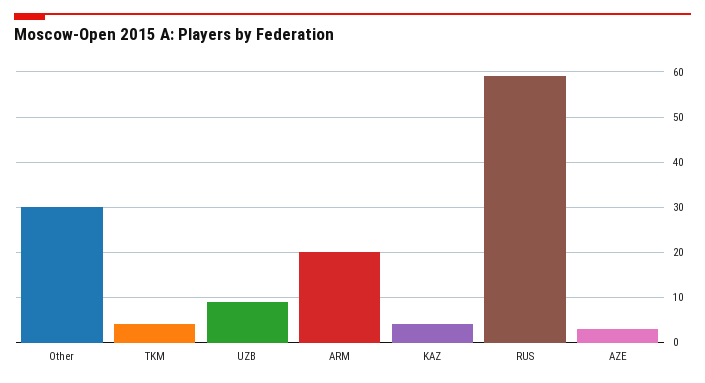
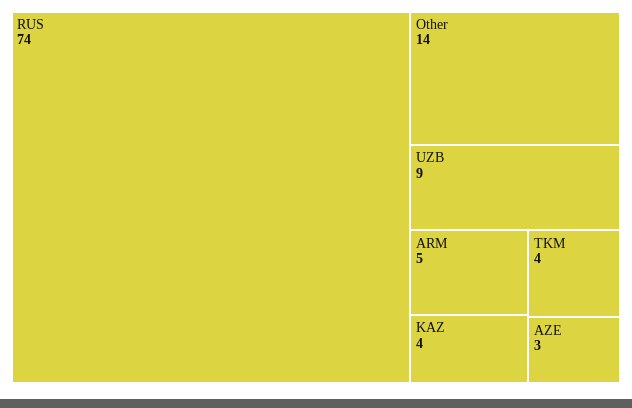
Other: 30 -> 14
ARM: 20 -> 5
RUS: 60 -> 74

